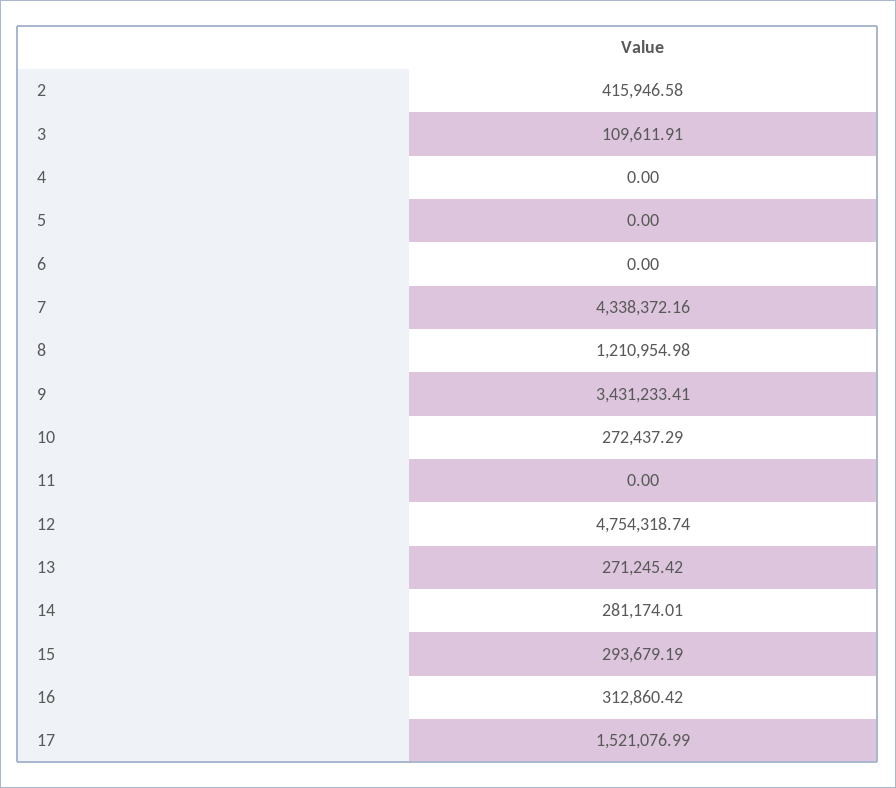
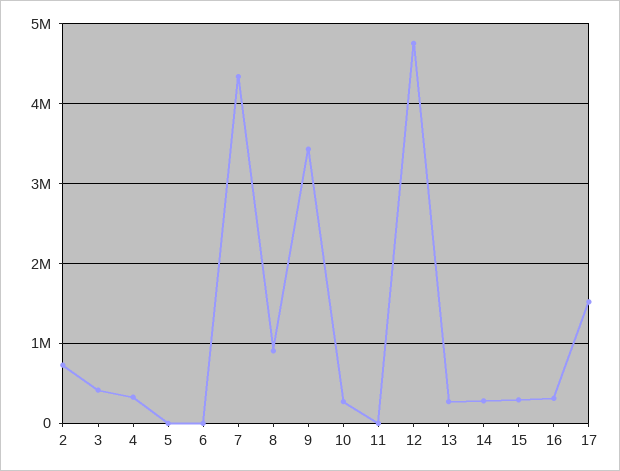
2: 415946.58 -> 700000
3: 109611.91 -> 400000
4: 0 -> 300000
8: 1210954.98 -> 900000

